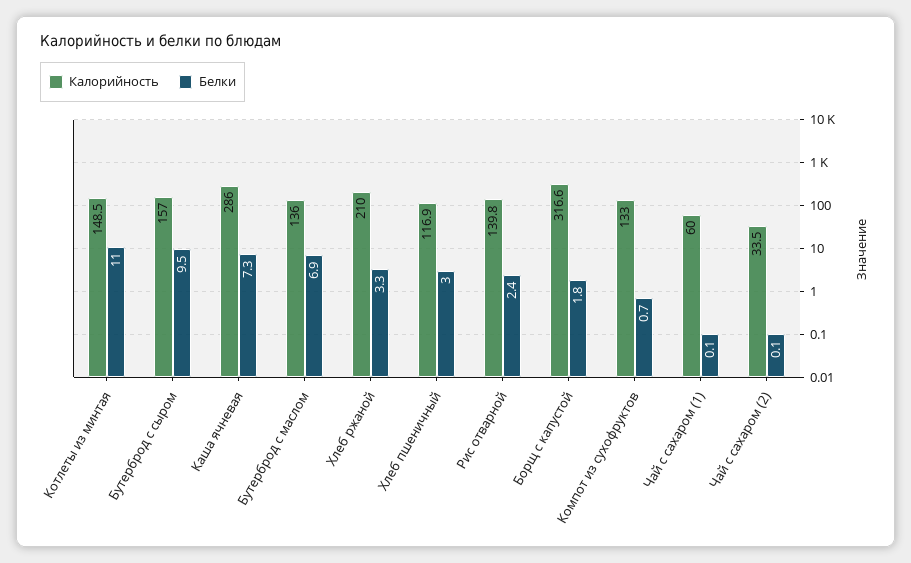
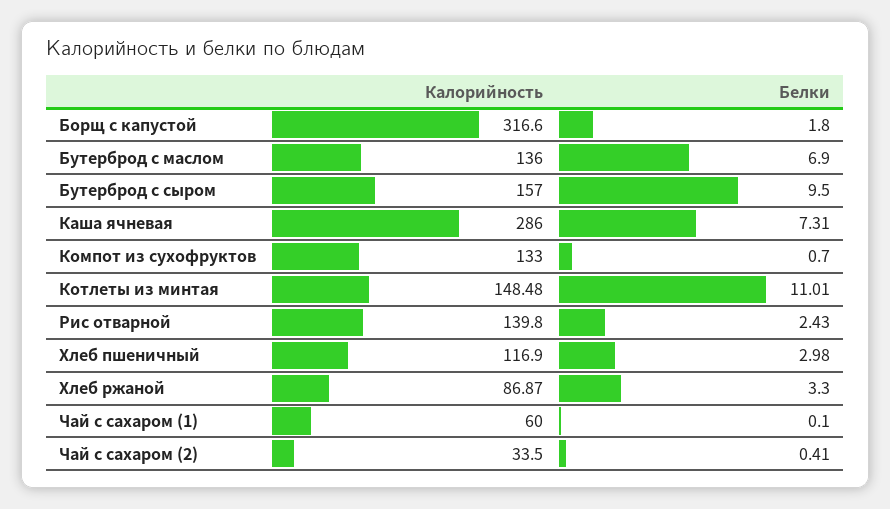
Калорийность, Хлеб ржаной: 210 -> 86.87
Белки, Чай с сахаром (2): 0.1 -> 0.41

